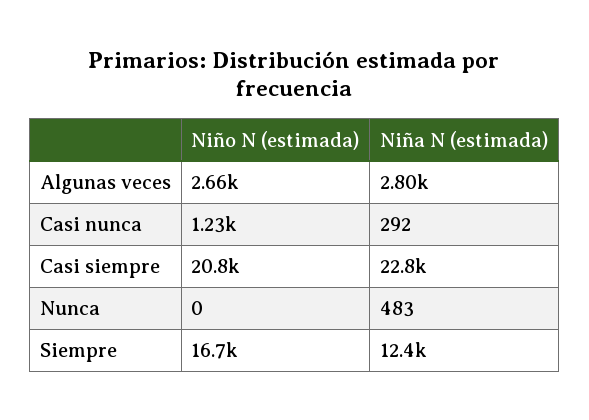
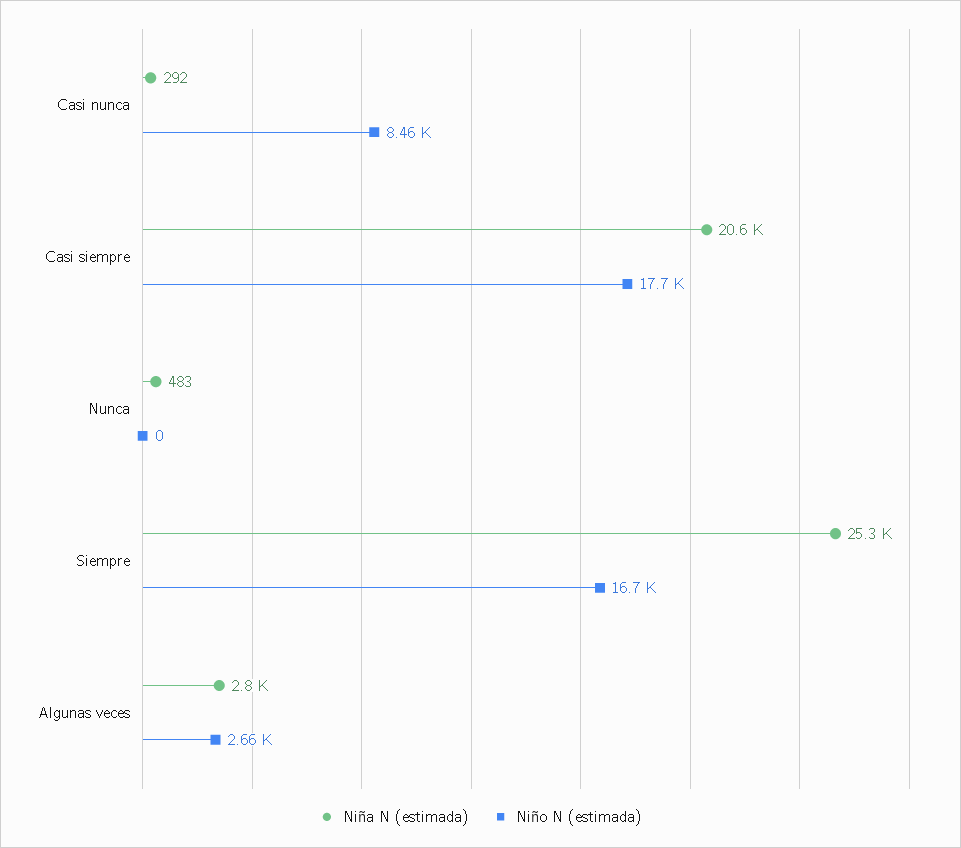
Niño N (estimada), Casi nunca: 1230 -> 8460
Niño N (estimada), Casi siempre: 20800 -> 17700
Niña N (estimada), Casi siempre: 22800 -> 20600
Niña N (estimada), Siempre: 12400 -> 25300

